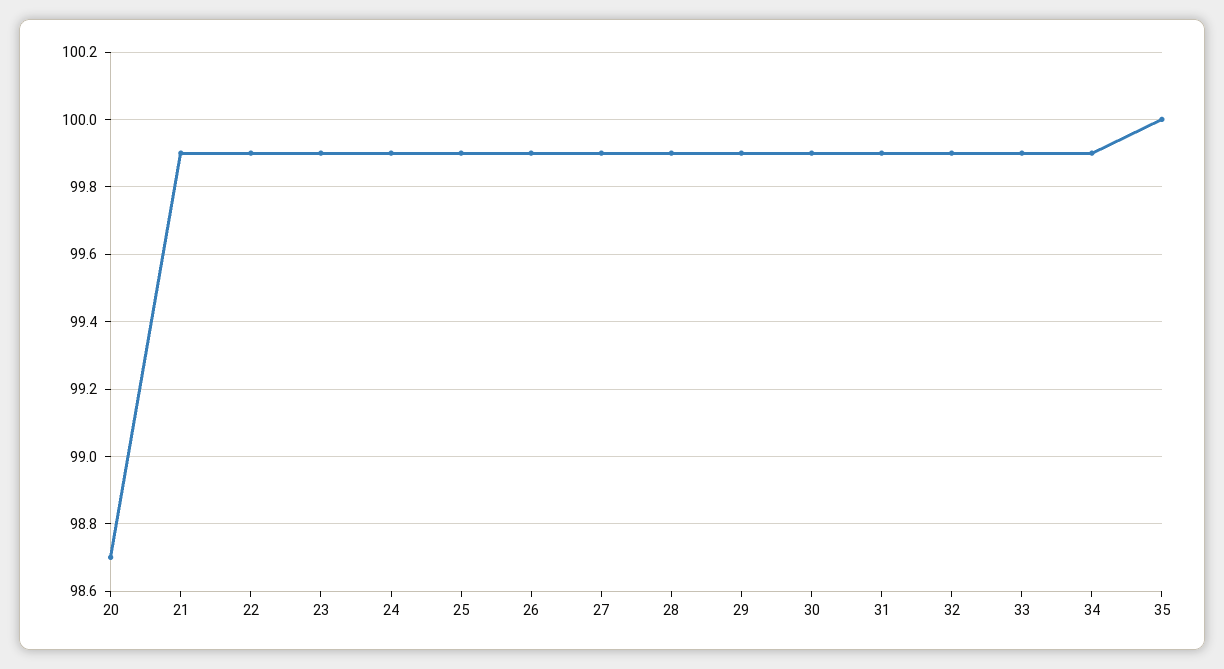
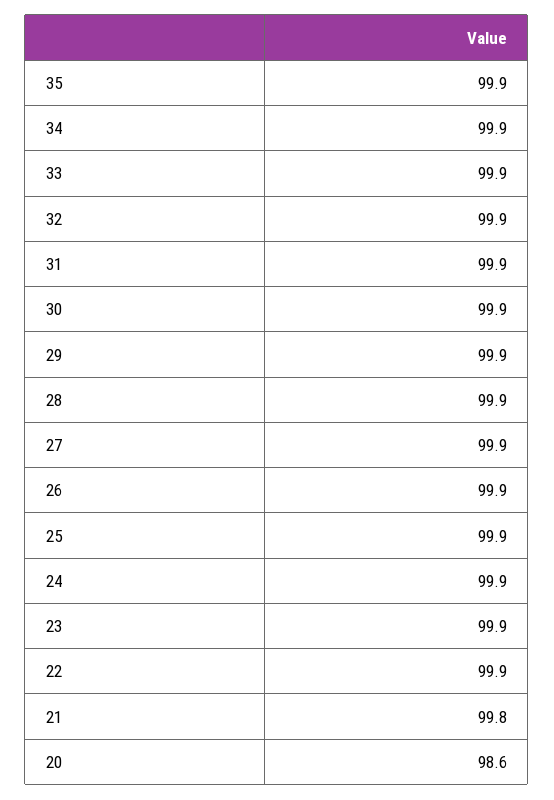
20: 98.7 -> 98.6
21: 99.9 -> 99.8
35: 100 -> 99.9

